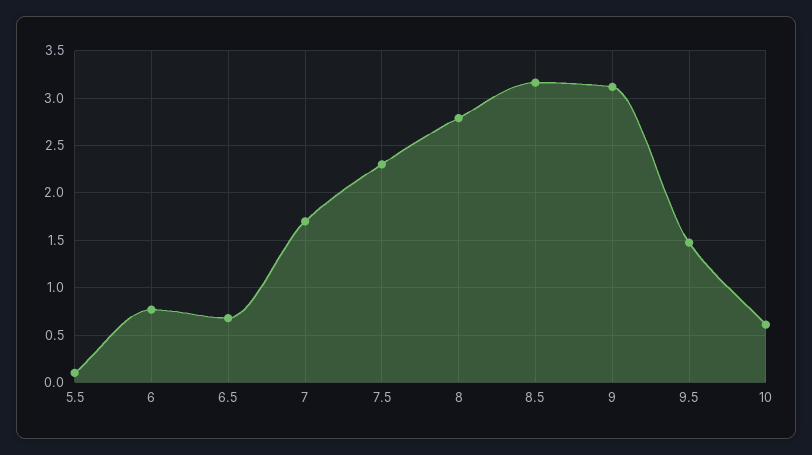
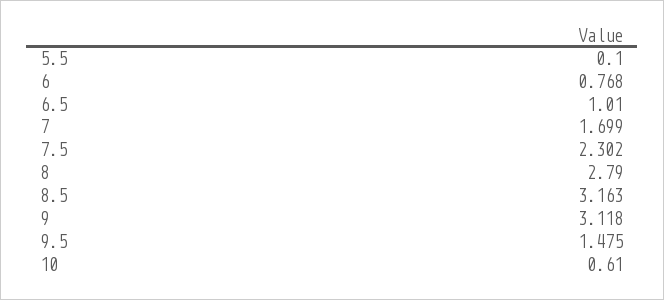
6.5: 0.7 -> 1.01

